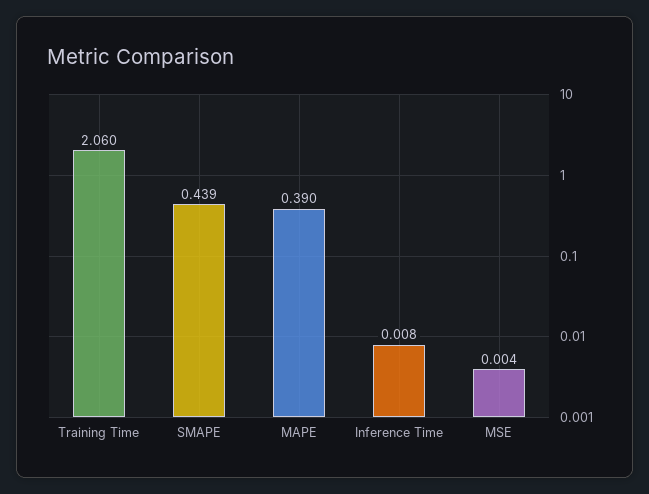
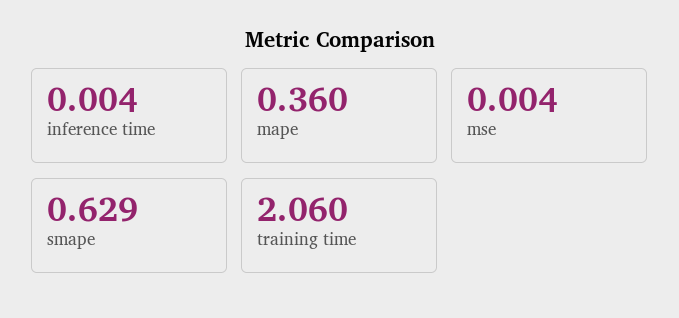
SMAPE: 0.439 -> 0.629
MAPE: 0.39 -> 0.36
Inference Time: 0.008 -> 0.004

